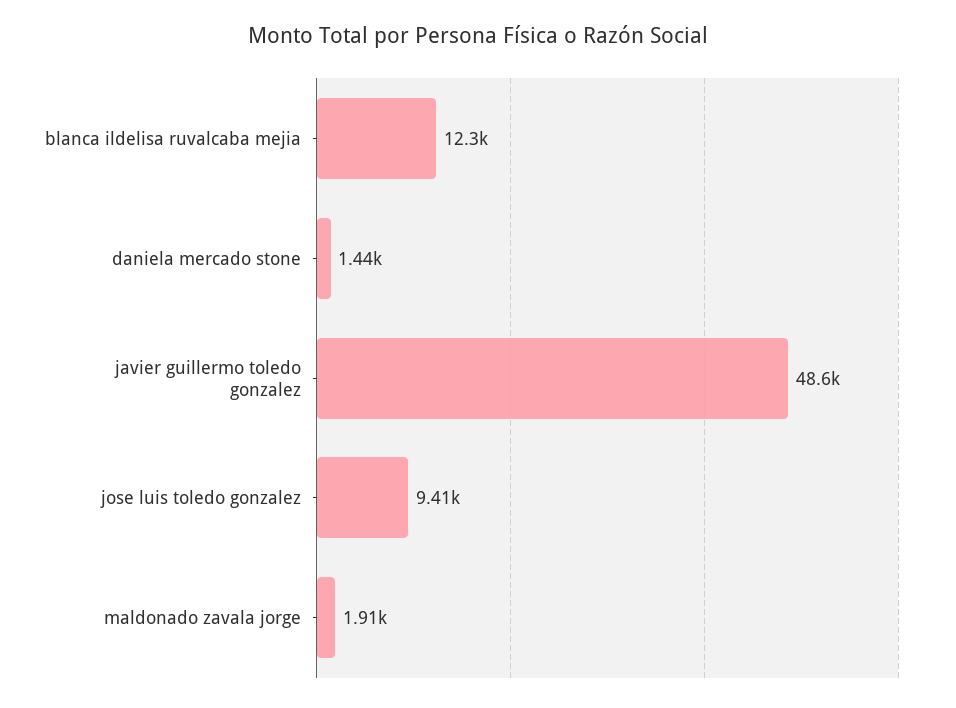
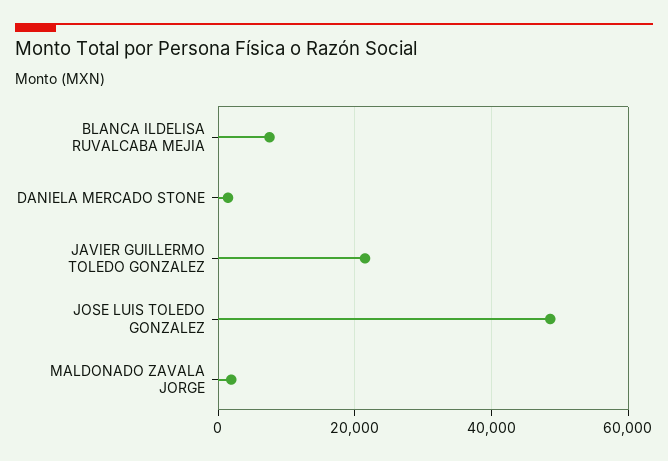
blanca ildelisa ruvalcaba mejia: 12300 -> 8000
javier guillermo toledo gonzalez: 48600 -> 22000
jose luis toledo gonzalez: 9410 -> 48000

